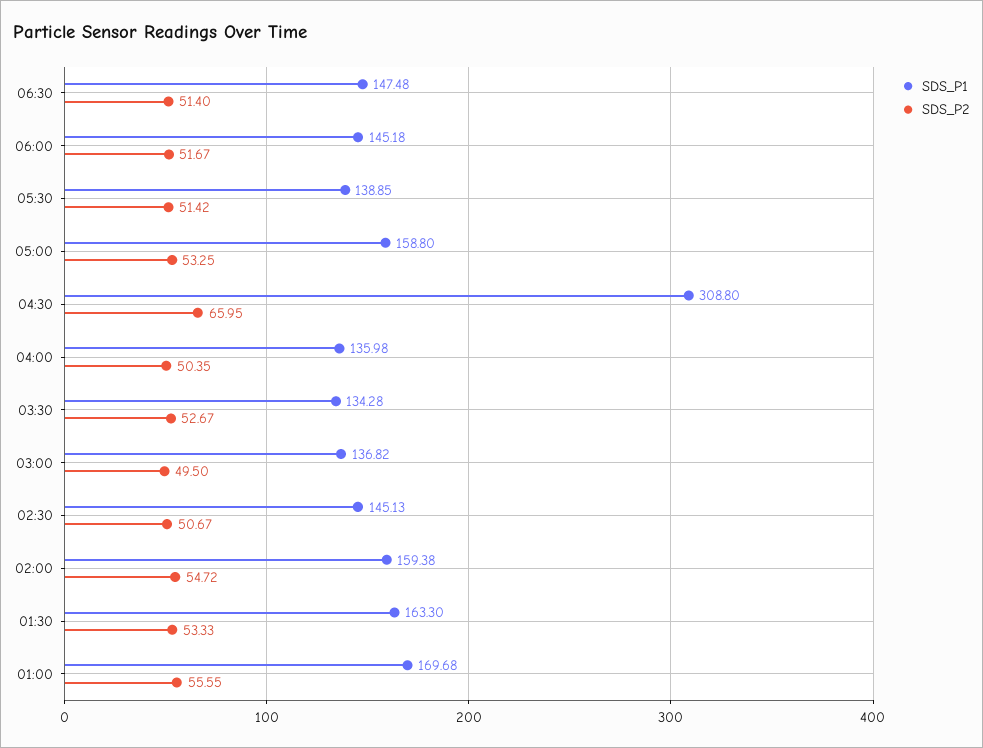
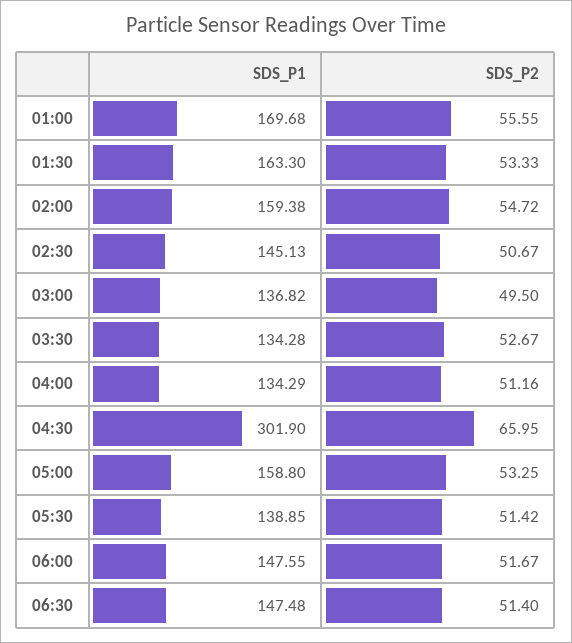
SDS_P1, 06:00: 145.18 -> 147.55
SDS_P1, 04:30: 308.8 -> 301.9
SDS_P1, 04:00: 135.98 -> 134.29
SDS_P2, 04:00: 50.35 -> 51.16

